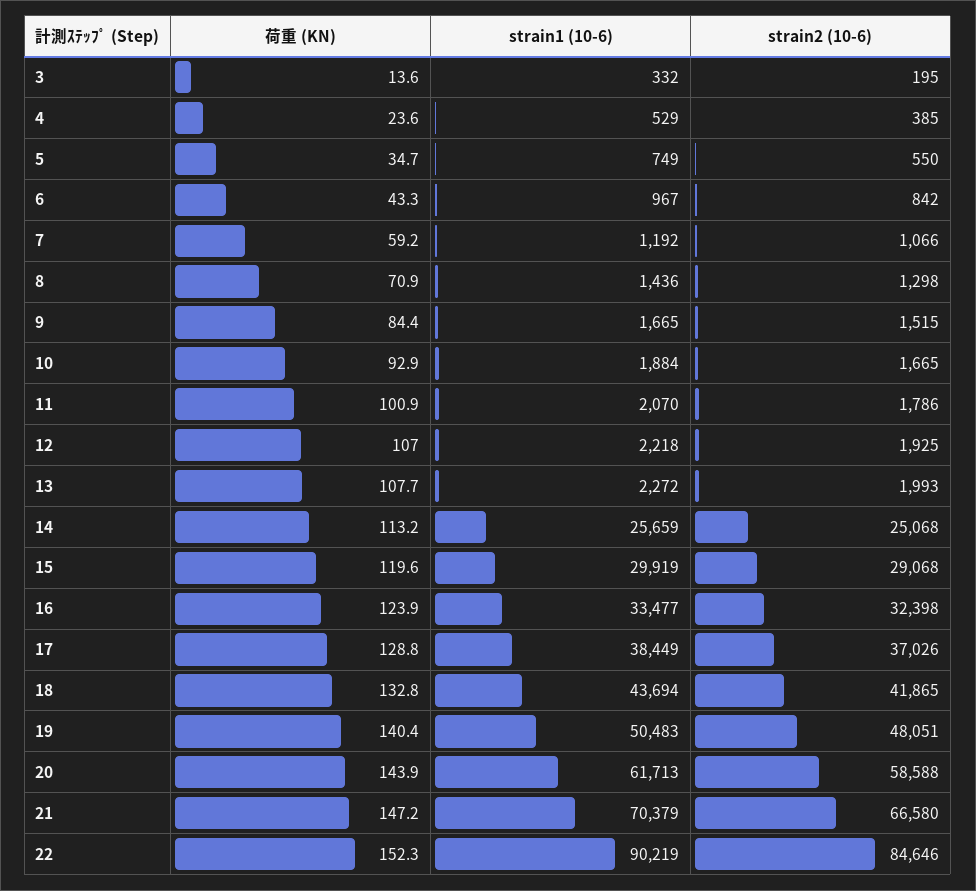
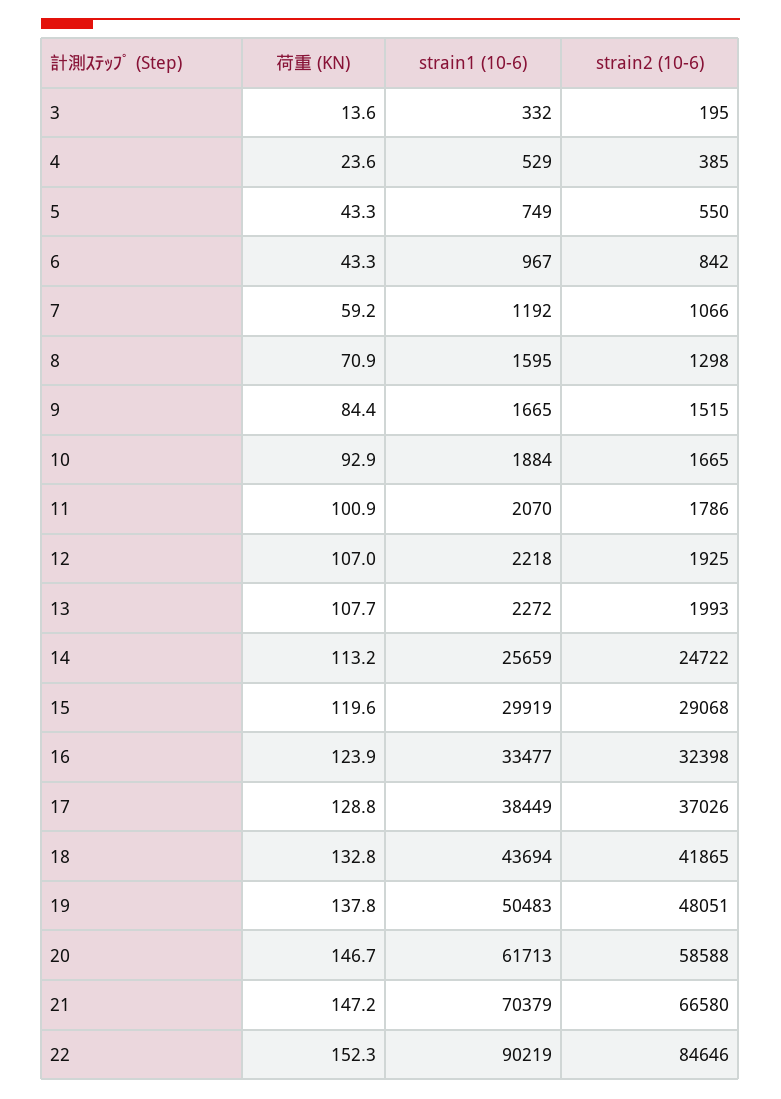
荷重 (KN), 5: 34.7 -> 43.3
strain1 (10-6), 8: 1436 -> 1595
strain2 (10-6), 14: 25068 -> 24722
荷重 (KN), 19: 140.4 -> 137.8
荷重 (KN), 20: 143.9 -> 146.7

